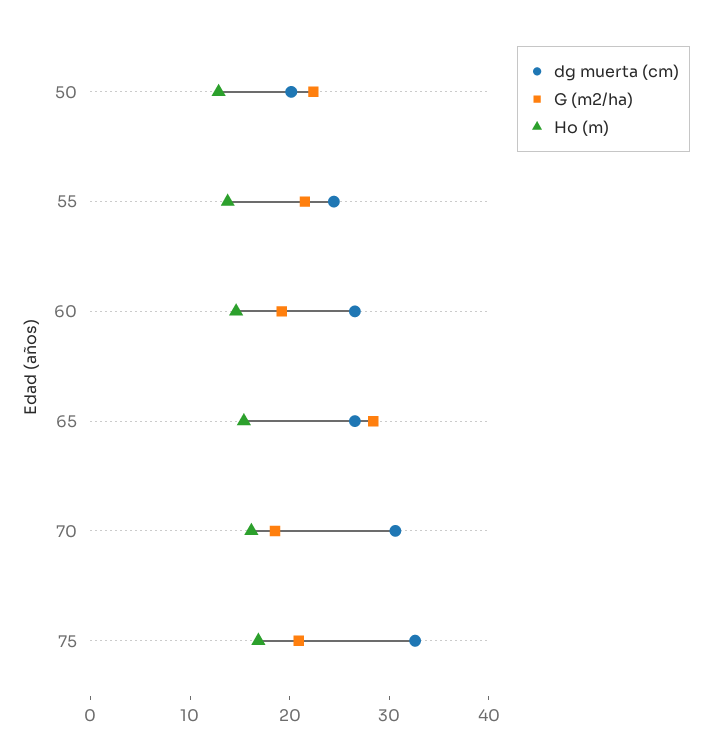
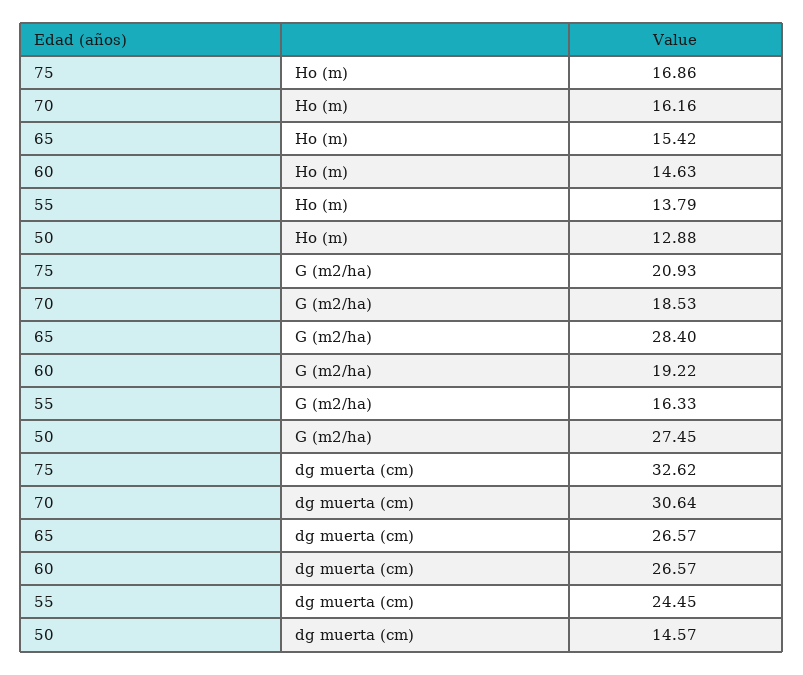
dg muerta (cm), 50: 20 -> 14.57
G (m2/ha), 50: 22 -> 27.45
G (m2/ha), 55: 22 -> 16.33

